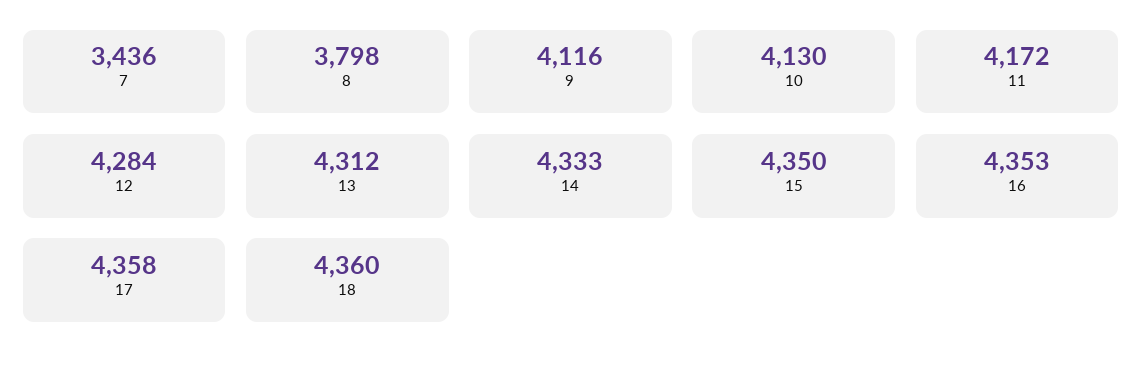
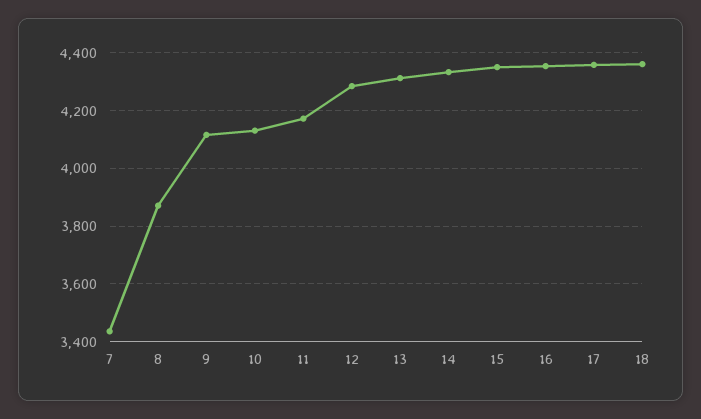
8: 3798 -> 3875

